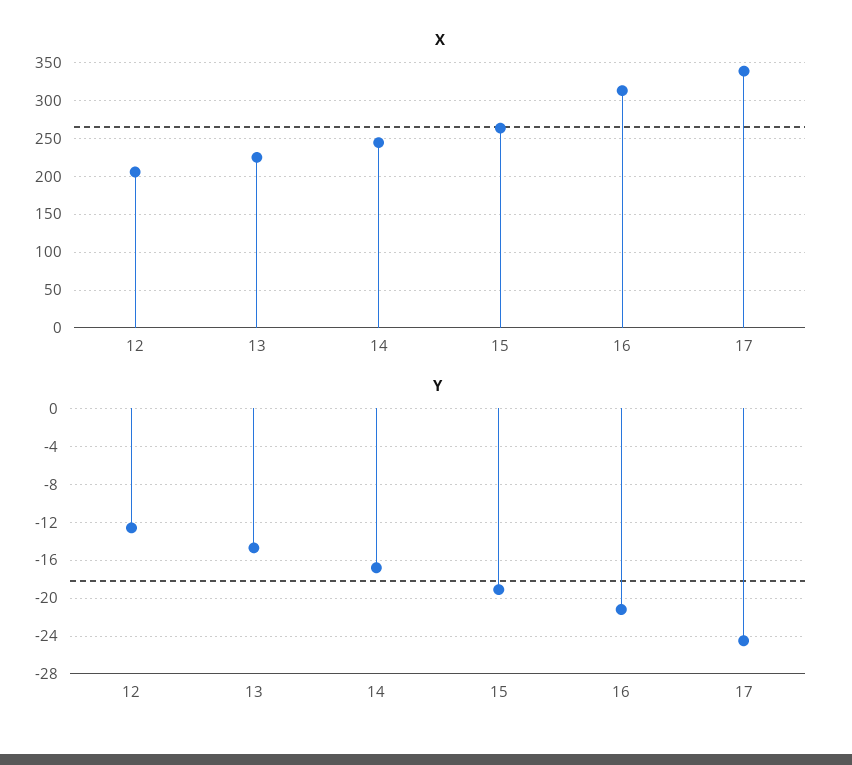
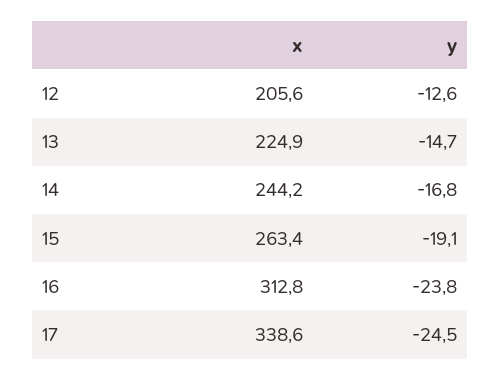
Y, 16: -21 -> -23.8

